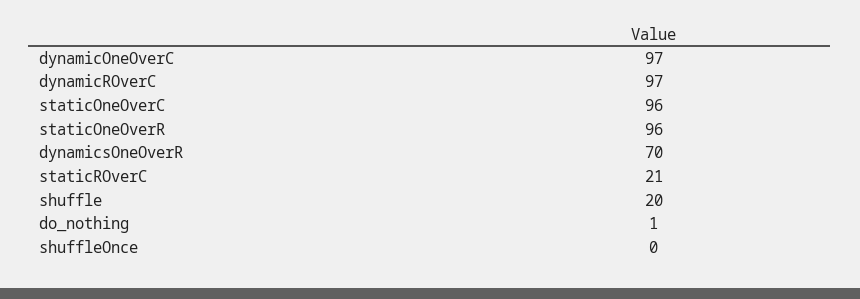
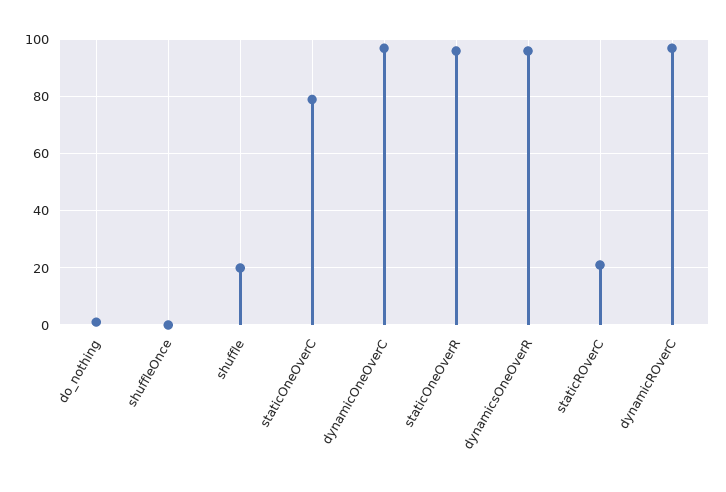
staticOneOverC: 96 -> 80
dynamicsOneOverR: 70 -> 95

